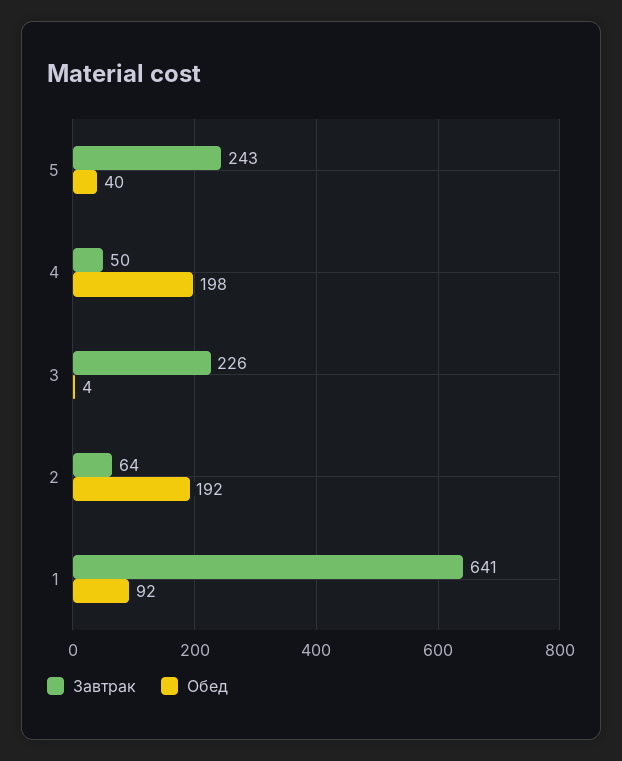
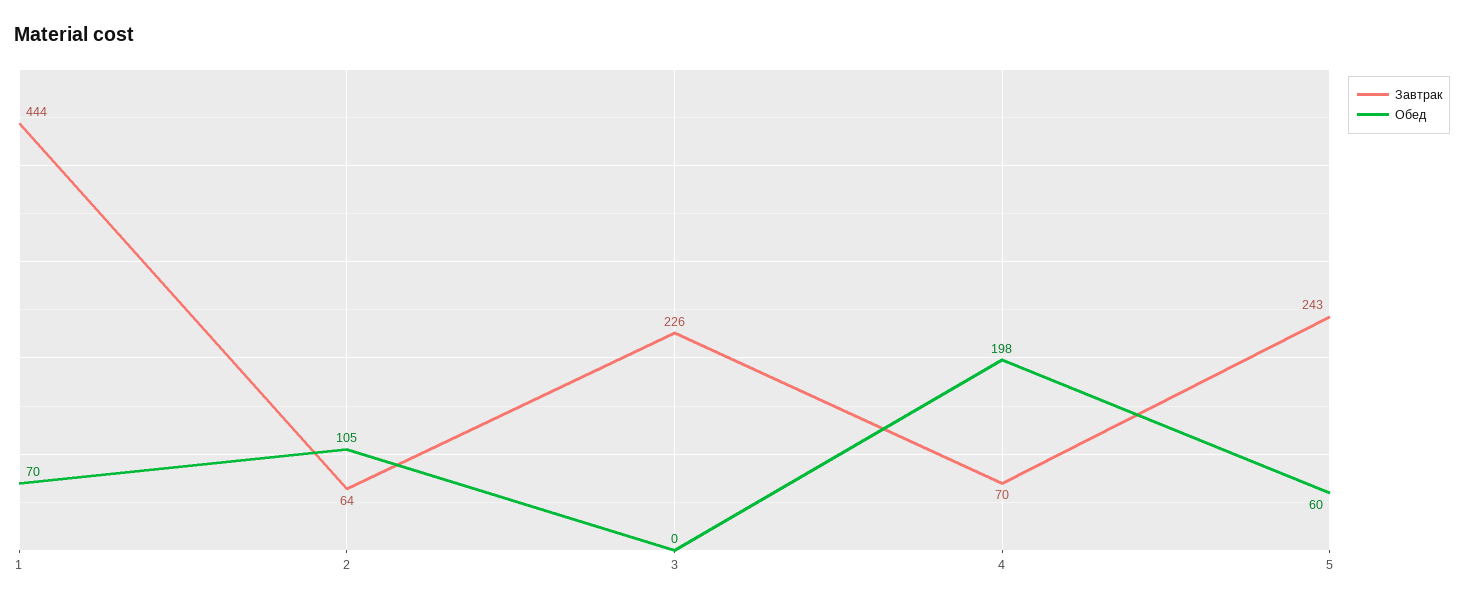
Обед, 5: 40 -> 60
Завтрак, 4: 50 -> 70
Обед, 3: 4 -> 0
Обед, 2: 192 -> 105
Завтрак, 1: 641 -> 444
Обед, 1: 92 -> 70

